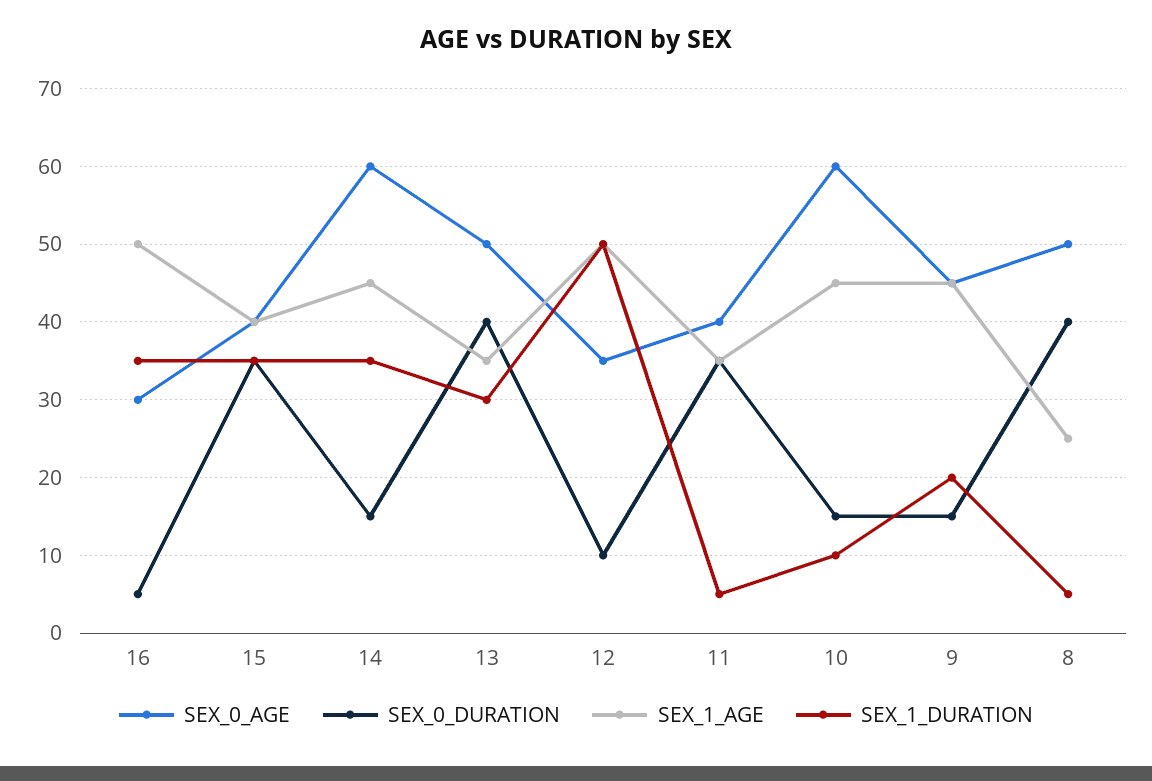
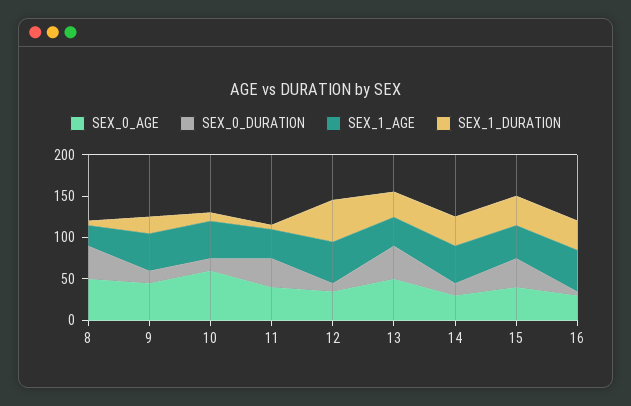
SEX_0_AGE, 14: 60 -> 30

